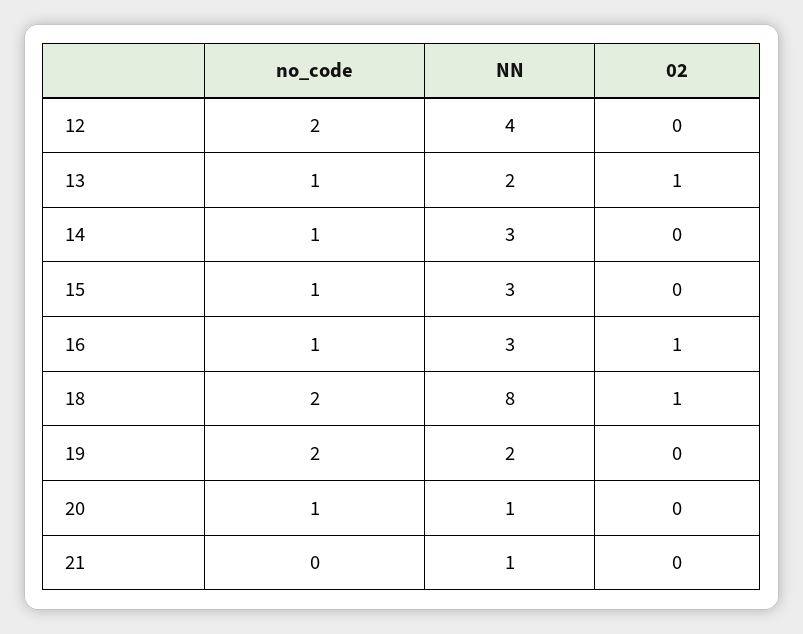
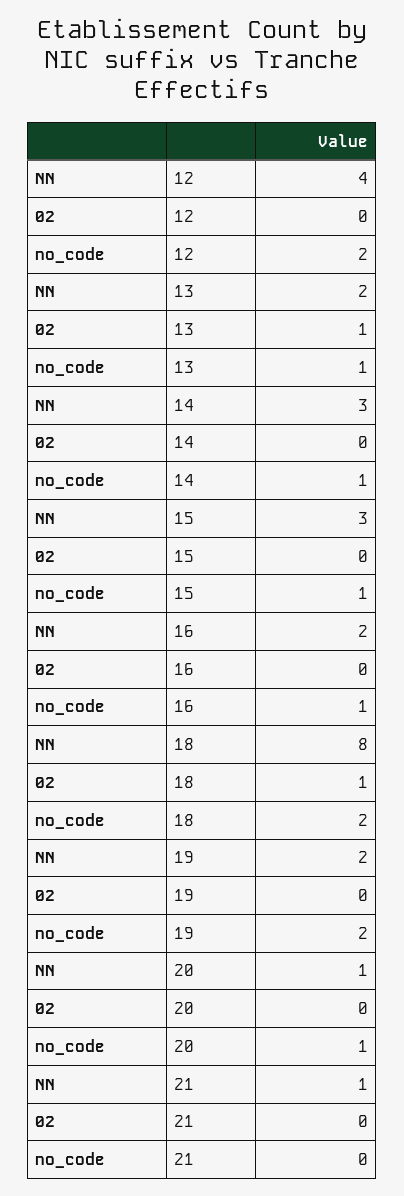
NN, 16: 3 -> 2
02, 16: 1 -> 0

